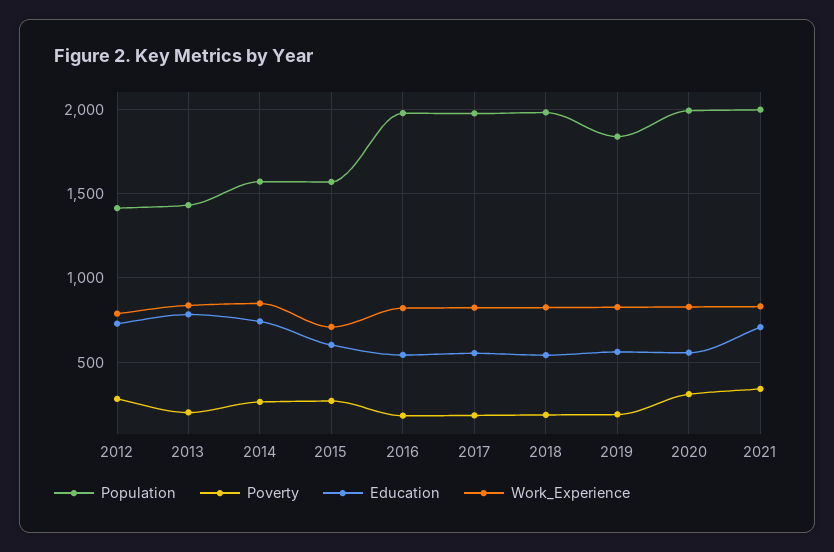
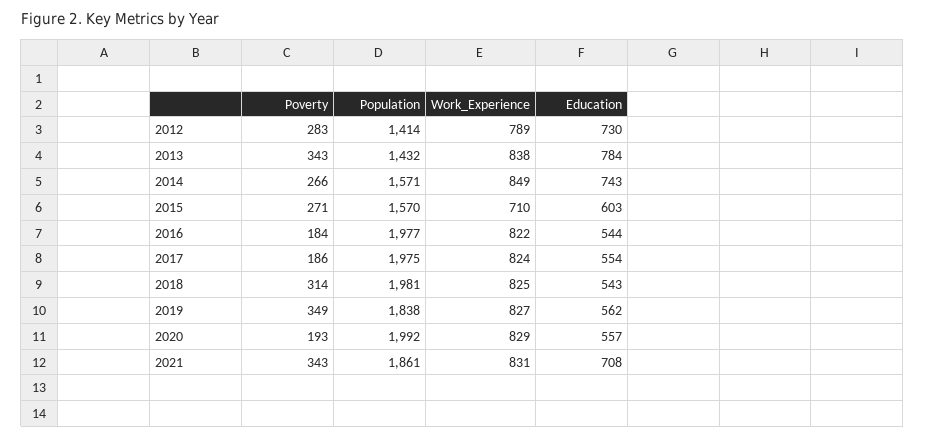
Poverty, 2013: 200 -> 343
Poverty, 2018: 200 -> 314
Poverty, 2019: 200 -> 349
Poverty, 2020: 300 -> 193
Population, 2021: 2000 -> 1861

